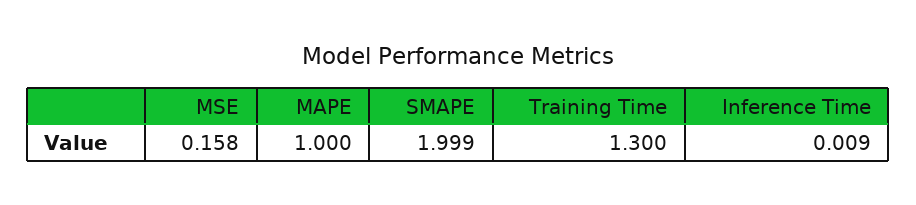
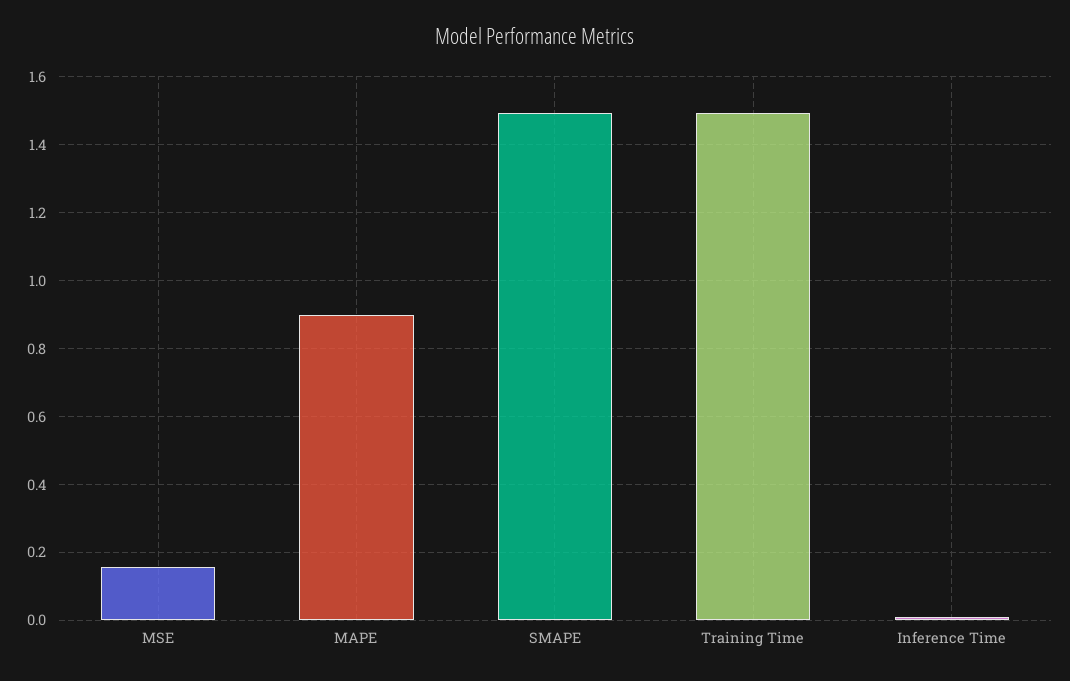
MAPE: 1 -> 0.9
SMAPE: 1.999 -> 1.5
Training Time: 1.3 -> 1.5

